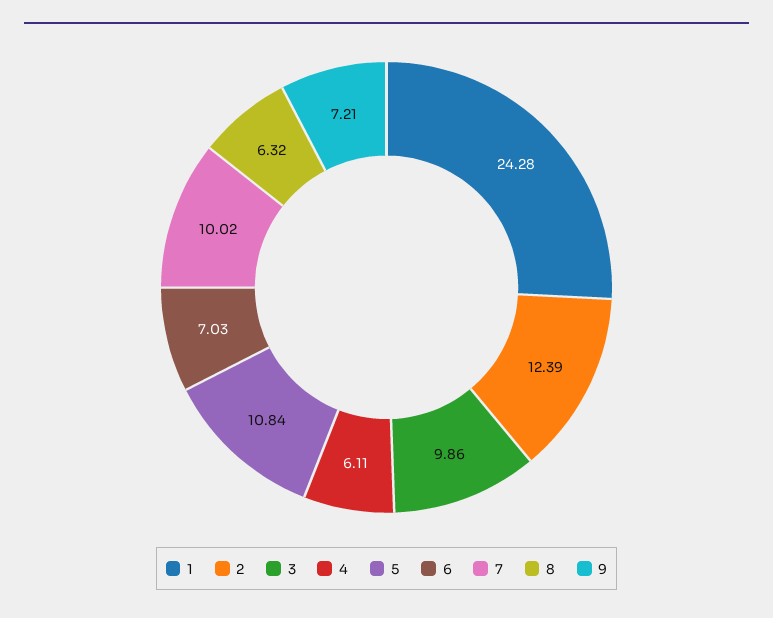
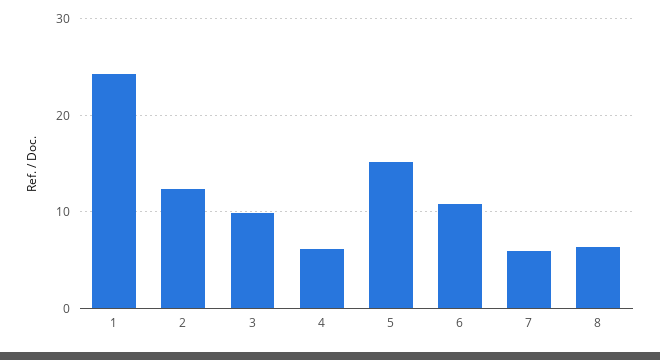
5: 10.84 -> 15
6: 7.03 -> 11
7: 10.02 -> 6
9: 7.21 -> none

